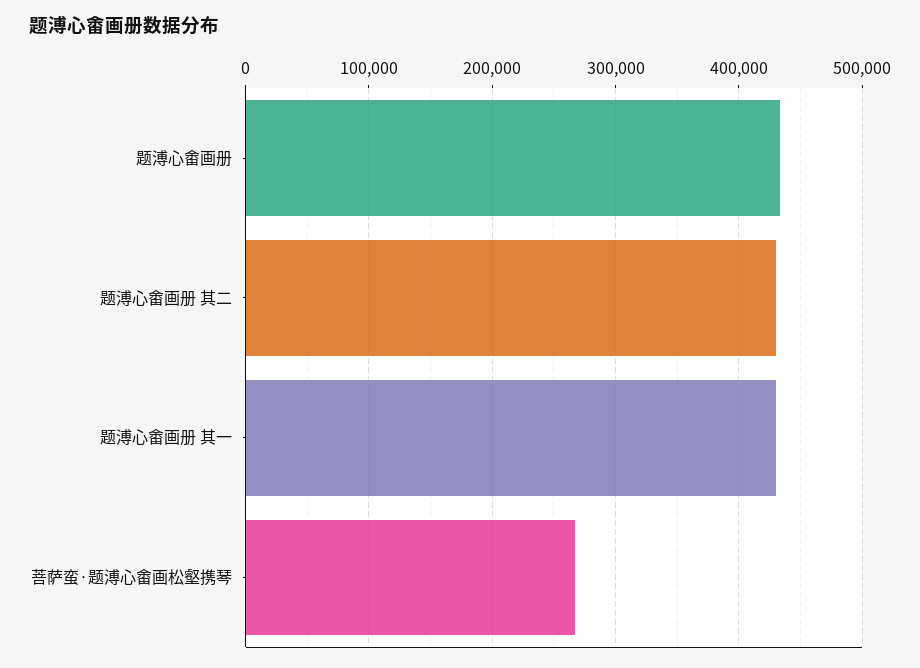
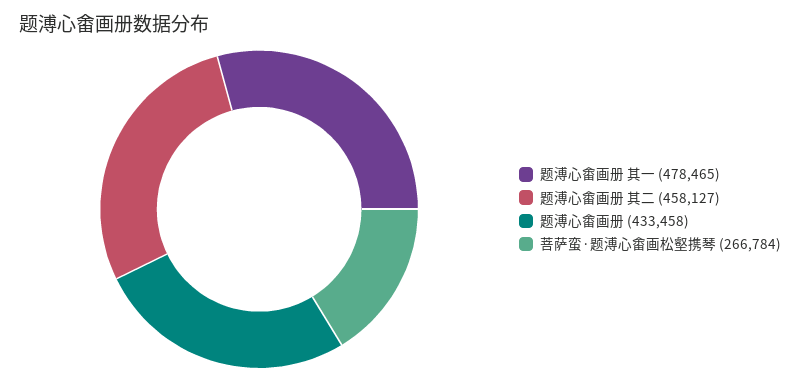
题溥心畬画册 其二: 430000 -> 458127
题溥心畬画册 其一: 430000 -> 478465

